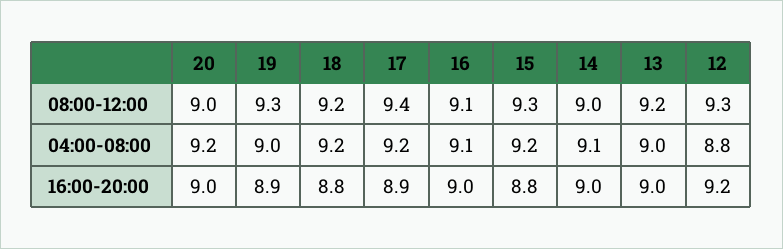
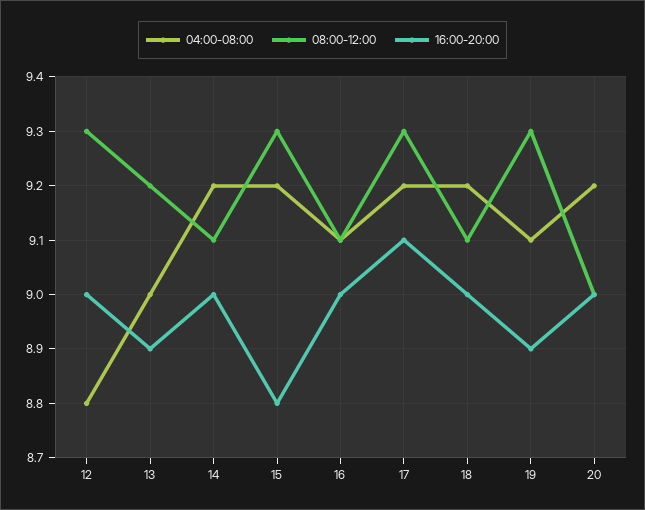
08:00-12:00, 18: 9.2 -> 9.1
08:00-12:00, 17: 9.4 -> 9.3
08:00-12:00, 14: 9 -> 9.1
04:00-08:00, 19: 9 -> 9.1
04:00-08:00, 14: 9.1 -> 9.2
16:00-20:00, 18: 8.8 -> 9
16:00-20:00, 17: 8.9 -> 9.1
16:00-20:00, 13: 9 -> 8.9
16:00-20:00, 12: 9.2 -> 9

